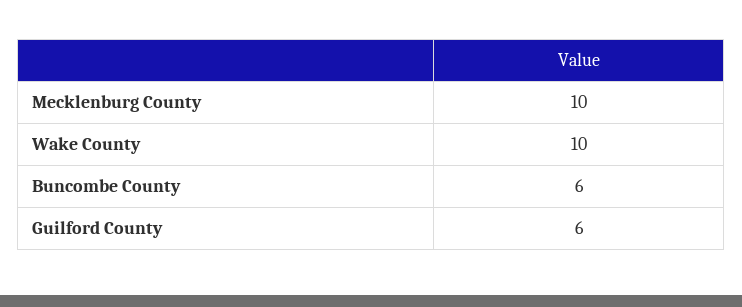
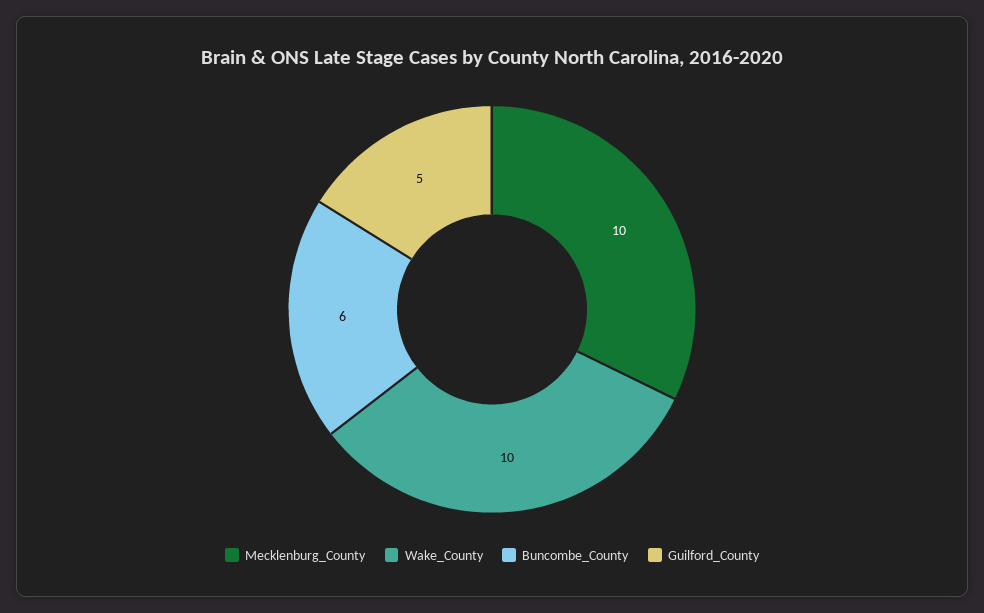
Guilford County: 6 -> 5

